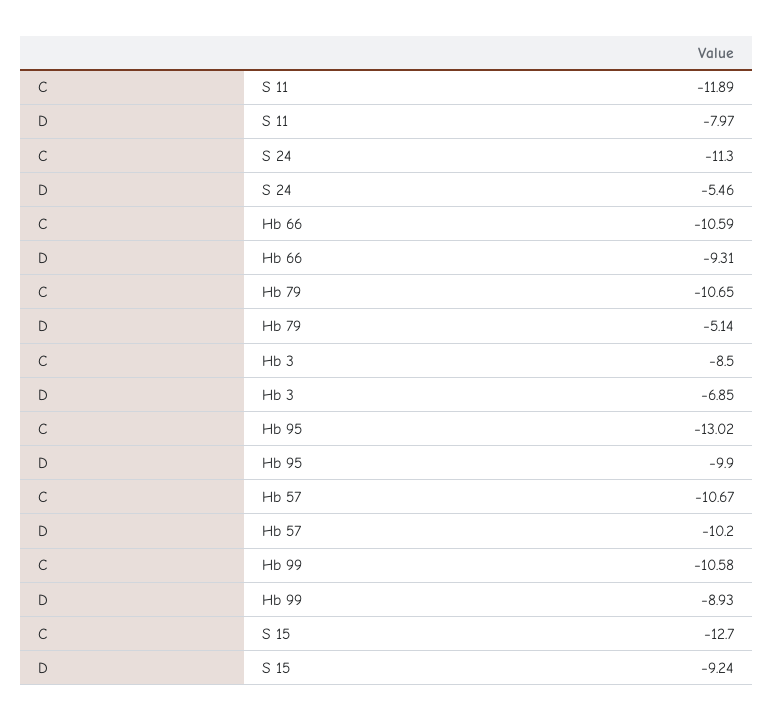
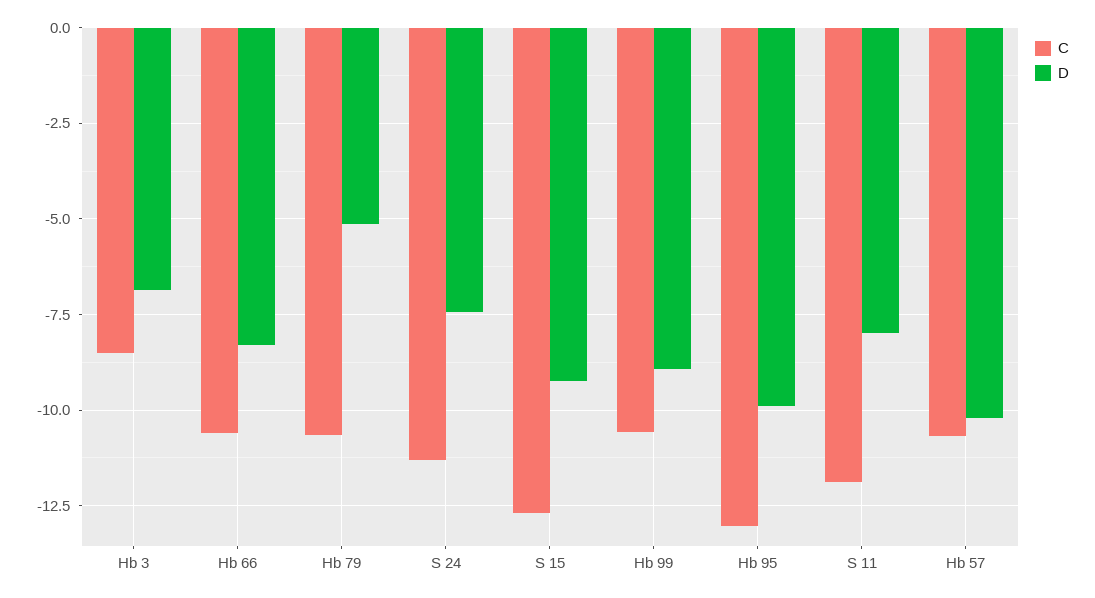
D, S 24: -5.46 -> -7.5
D, Hb 66: -9.31 -> -8.25

